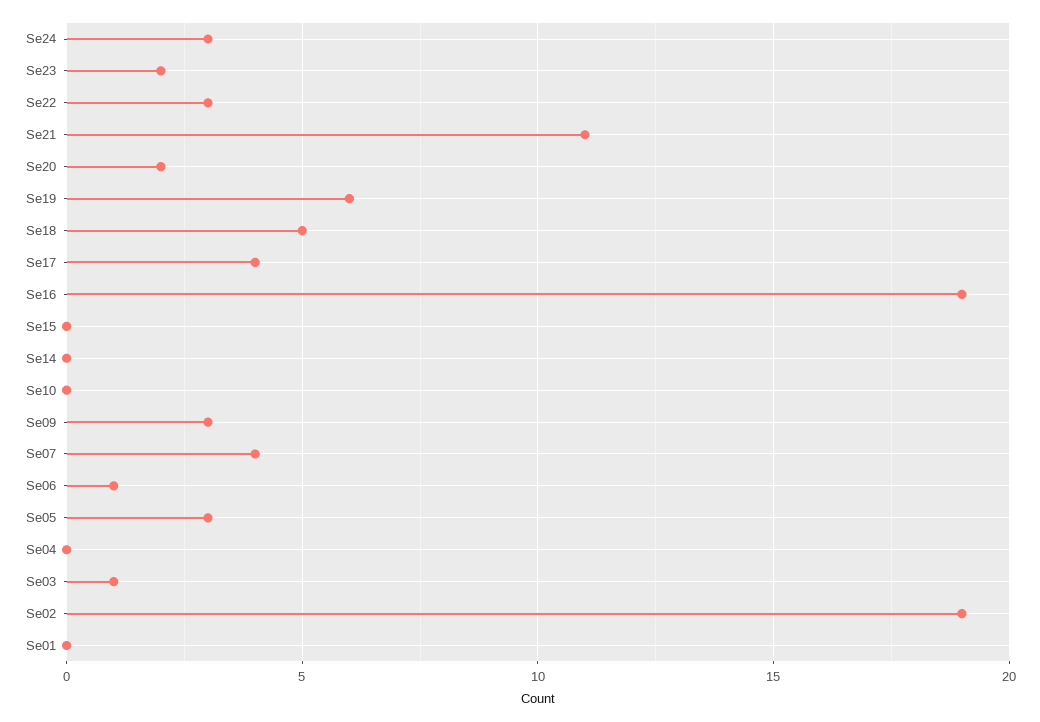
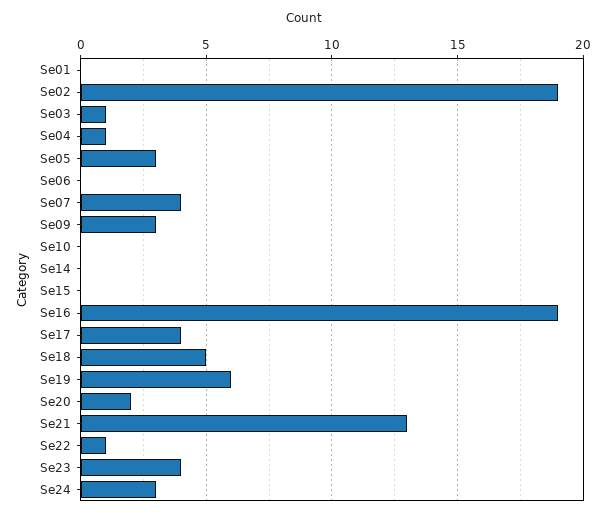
Se23: 2 -> 4
Se22: 3 -> 1
Se21: 11 -> 13
Se06: 1 -> 0
Se04: 0 -> 1

